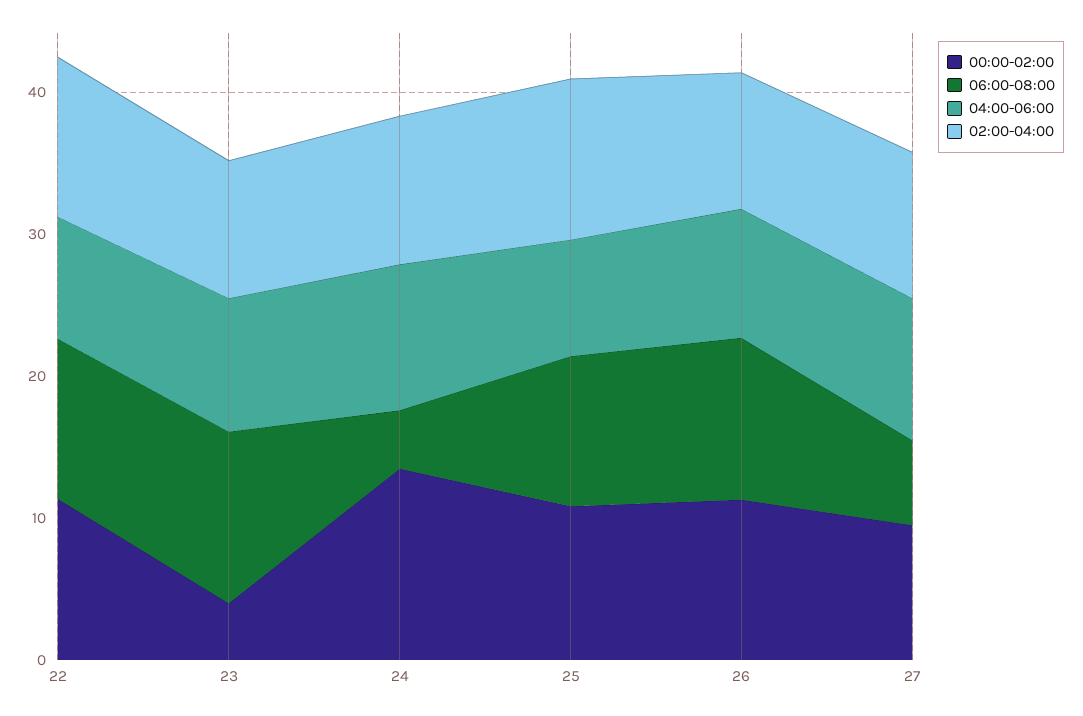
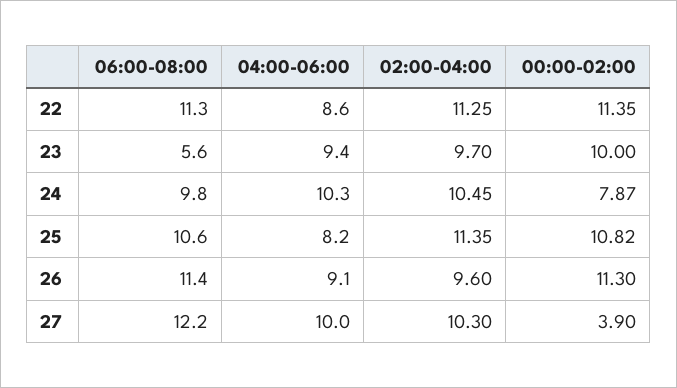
00:00-02:00, 23: 4 -> 10
06:00-08:00, 23: 12 -> 5.6
00:00-02:00, 24: 14 -> 7.87
06:00-08:00, 24: 4 -> 9.8
00:00-02:00, 27: 10 -> 3.9
06:00-08:00, 27: 6 -> 12.2

